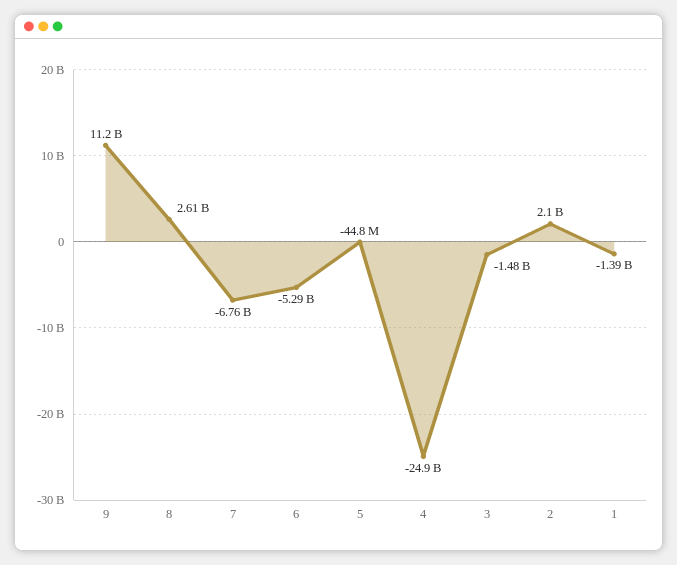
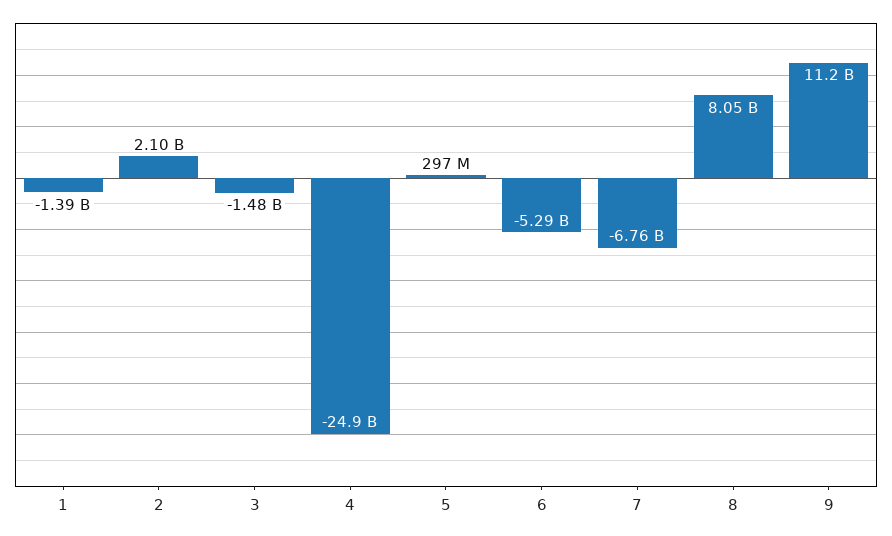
8: 2610000000 -> 8050000000
5: -44800000 -> 297000000

